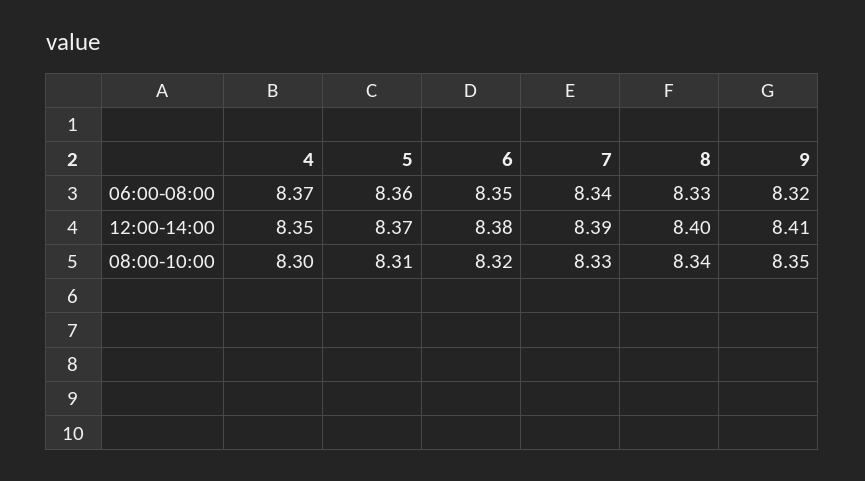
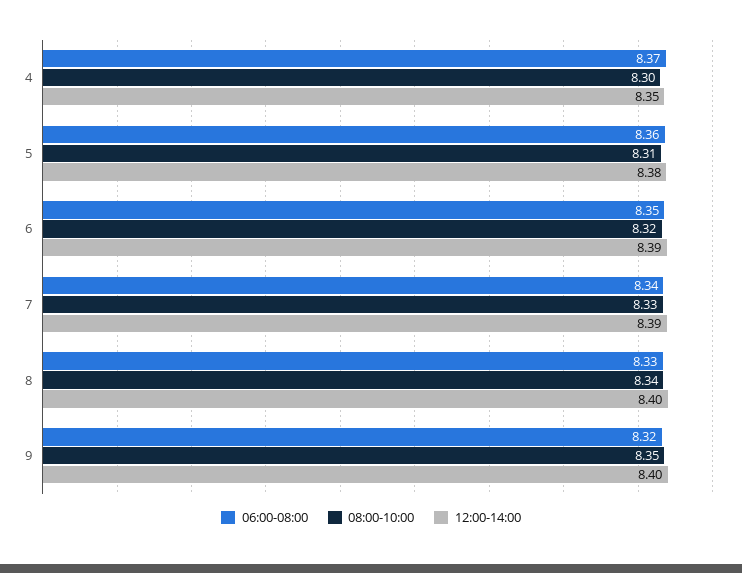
12:00-14:00, 5: 8.37 -> 8.38
12:00-14:00, 6: 8.38 -> 8.39
12:00-14:00, 9: 8.41 -> 8.4

